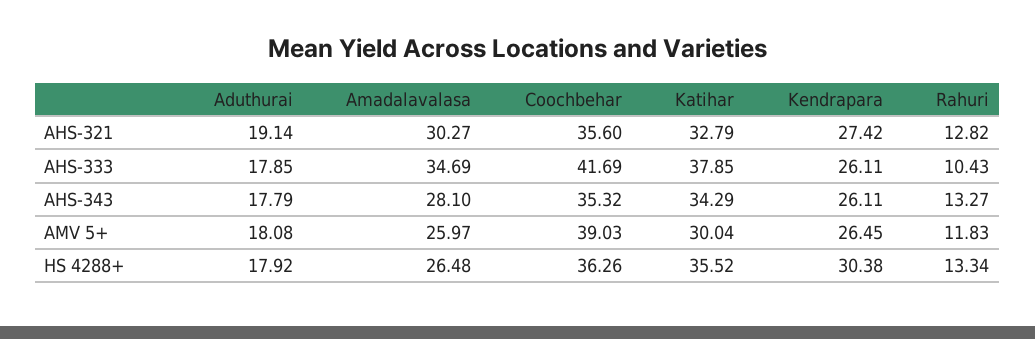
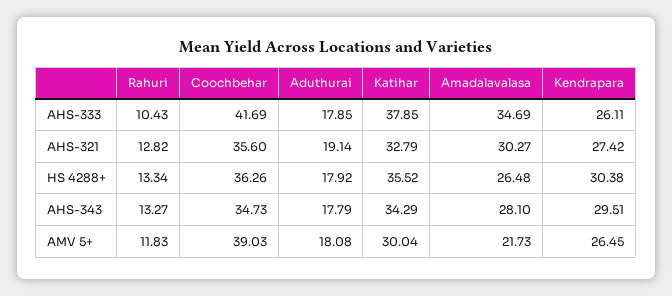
Coochbehar, AHS-343: 35.32 -> 34.73
Kendrapara, AHS-343: 26.11 -> 29.51
Amadalavalasa, AMV 5+: 25.97 -> 21.73

